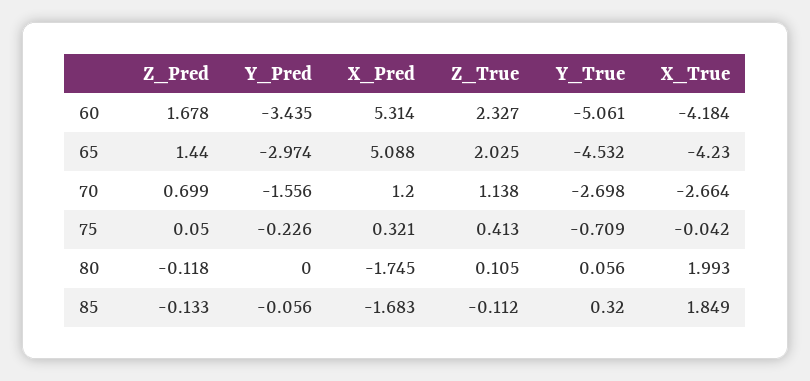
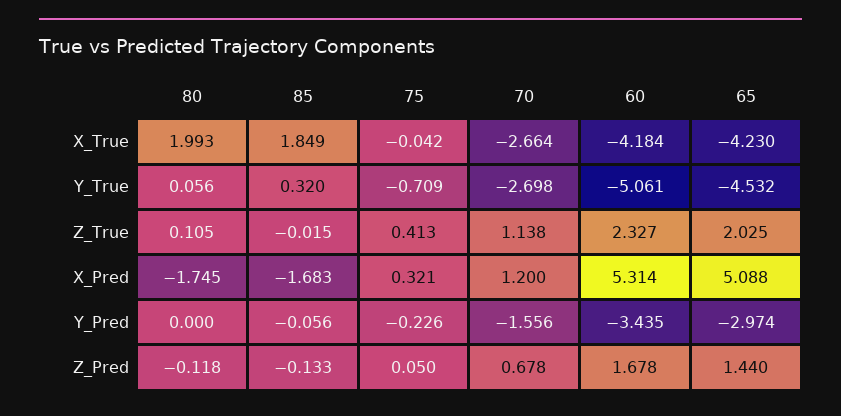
Z_Pred, 70: 0.699 -> 0.678
Z_True, 85: -0.112 -> -0.015

